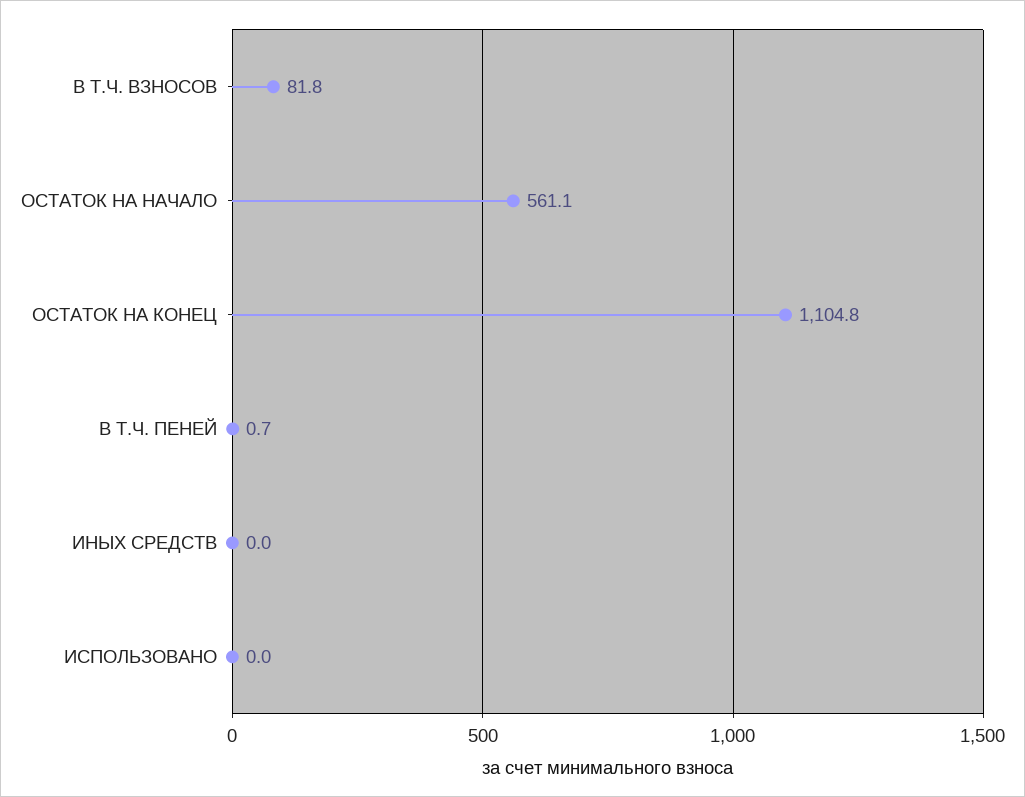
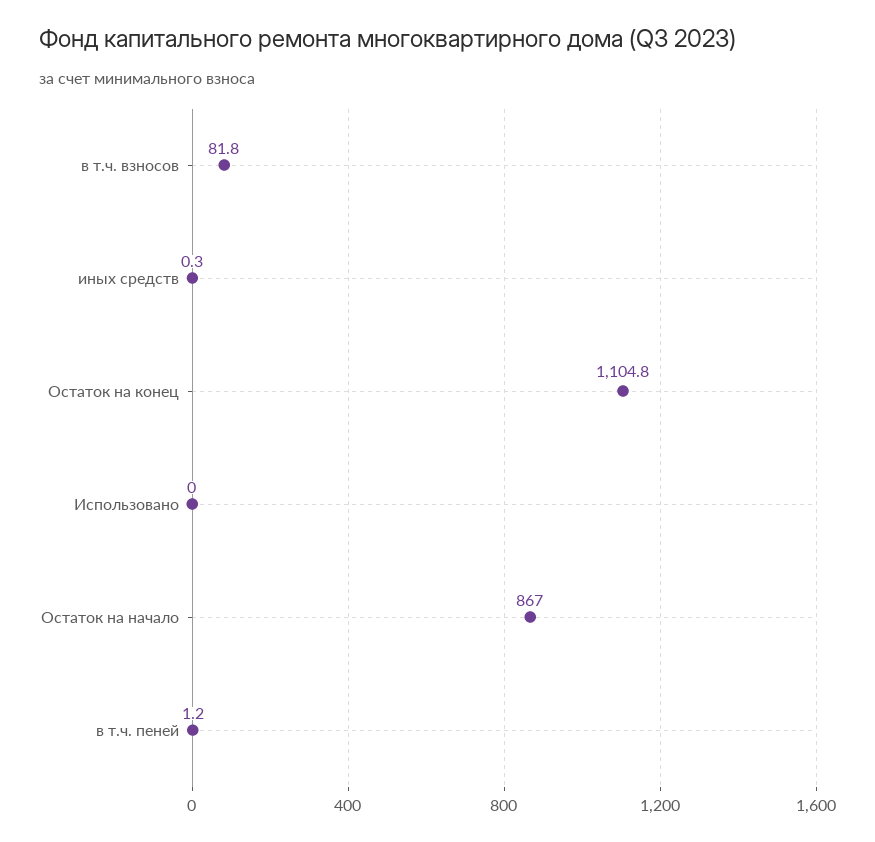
ОСТАТОК НА НАЧАЛО: 561.1 -> 867
В Т.Ч. ПЕНЕЙ: 0.7 -> 1.2
ИНЫХ СРЕДСТВ: 0 -> 0.3

